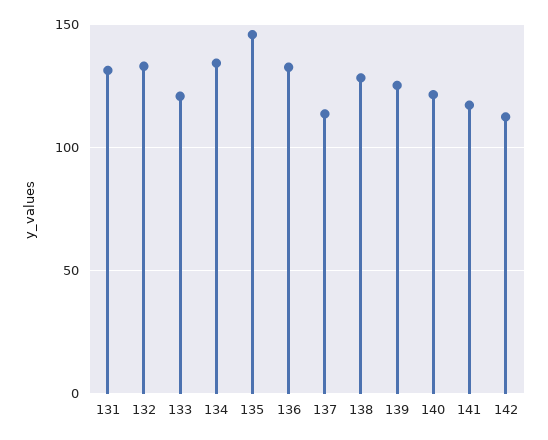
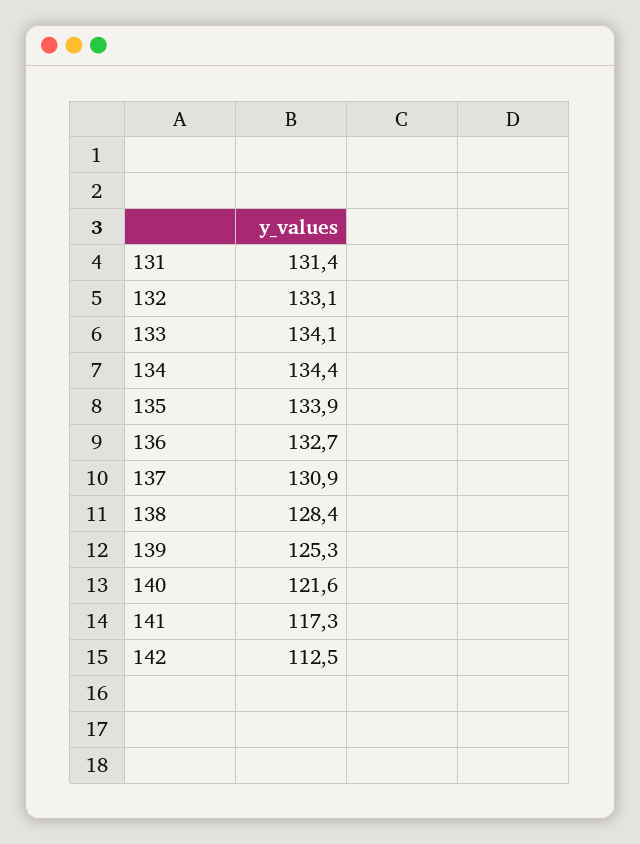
133: 120 -> 134.1
135: 145 -> 133.9
137: 115 -> 130.9

